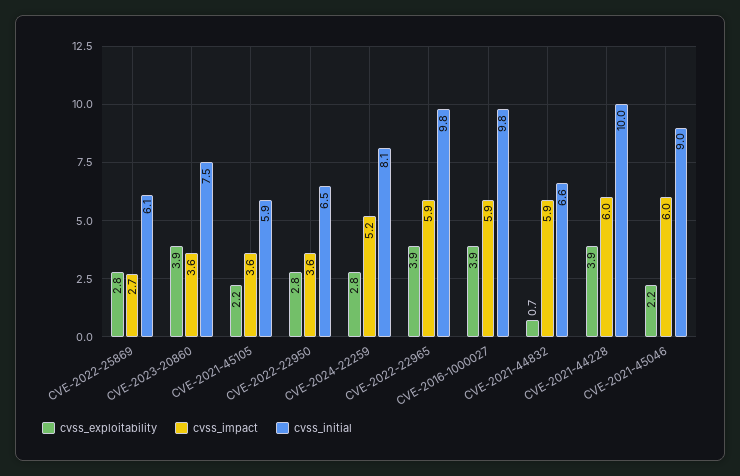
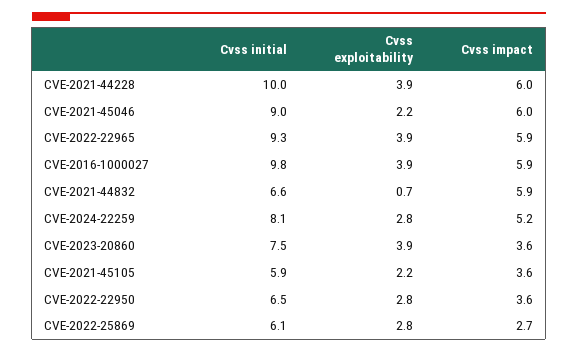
cvss_initial, CVE-2022-22965: 9.8 -> 9.3

